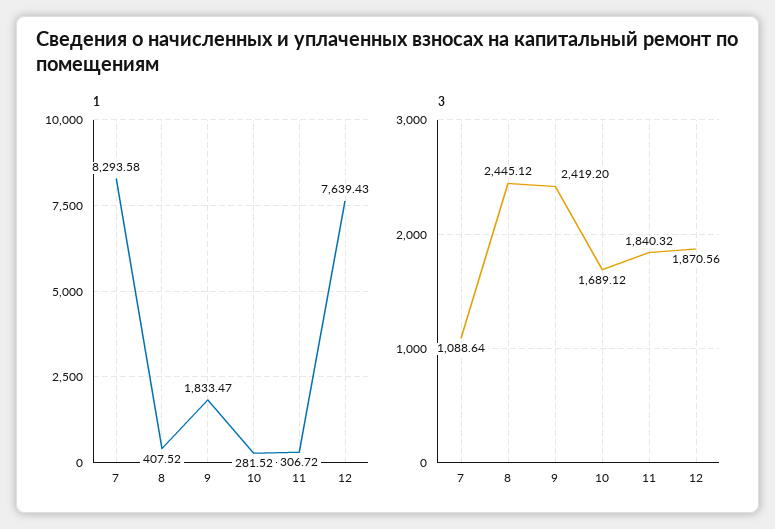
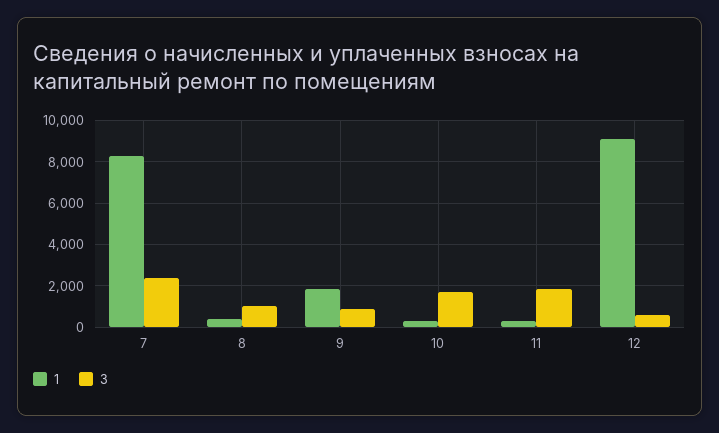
1, 12: 7639.43 -> 9000
3, 7: 1088.64 -> 2500
3, 8: 2445.12 -> 1000
3, 9: 2419.2 -> 1000
3, 12: 1870.56 -> 500

